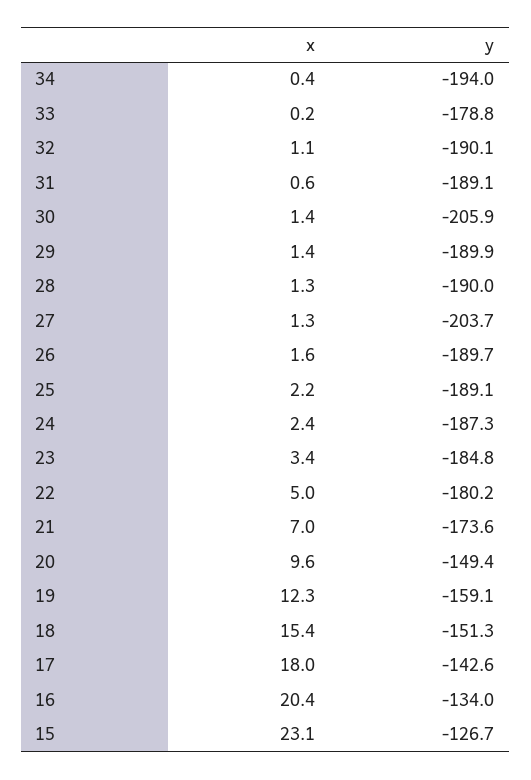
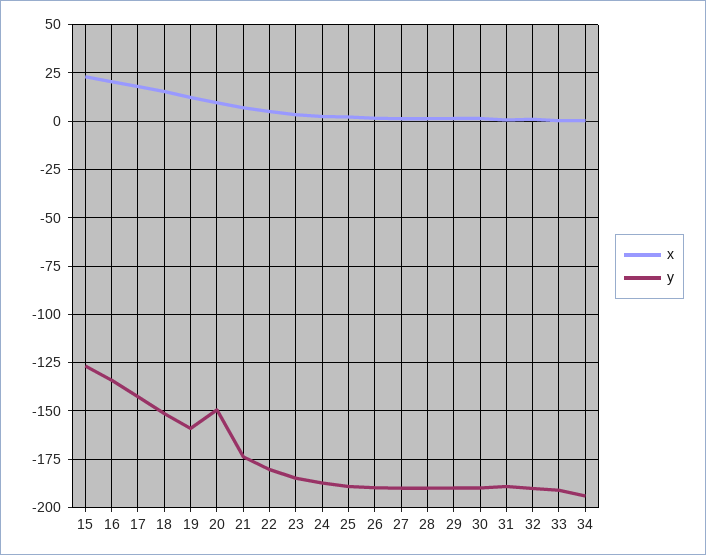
y, 33: -178.8 -> -190
y, 30: -205.9 -> -190
y, 27: -203.7 -> -190

